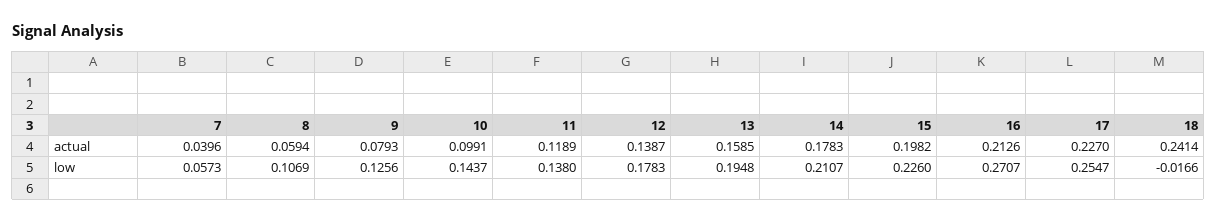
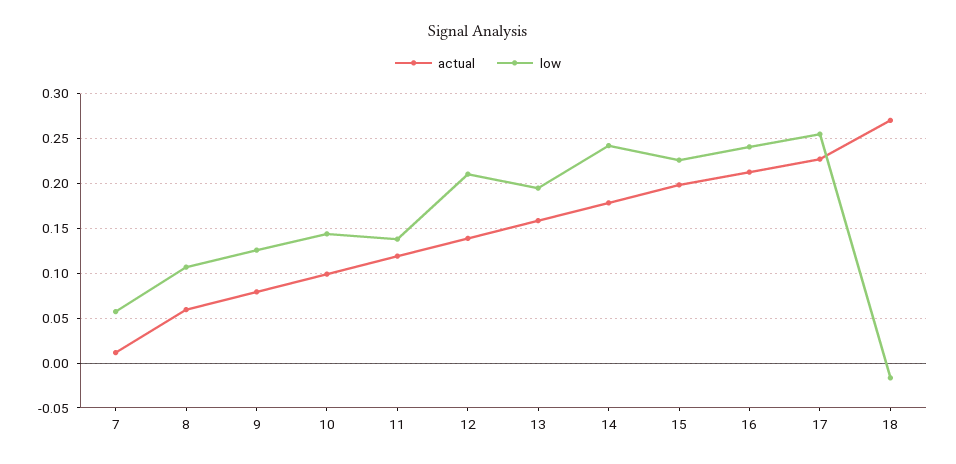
actual, 7: 0.0396 -> 0.01
actual, 18: 0.2414 -> 0.27
low, 12: 0.1783 -> 0.21
low, 14: 0.2107 -> 0.24
low, 16: 0.2707 -> 0.24

